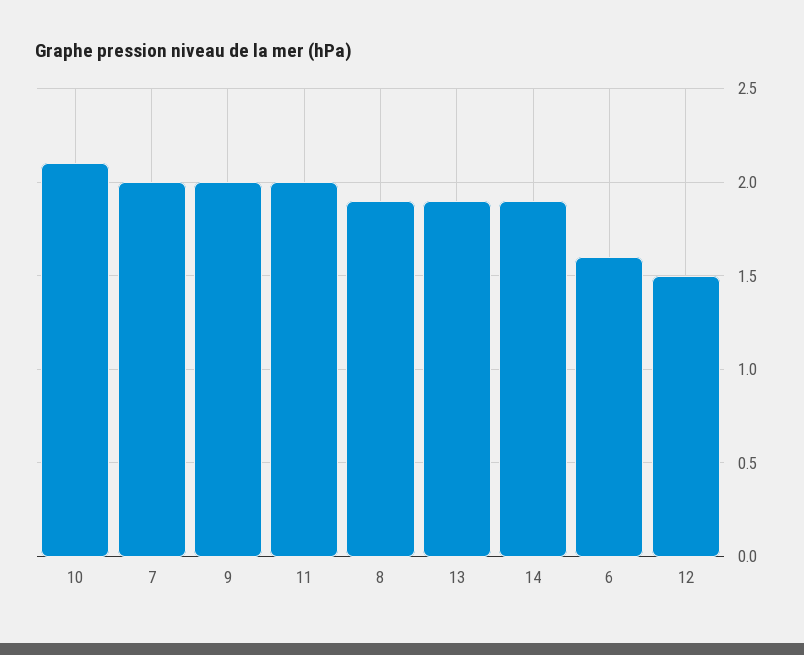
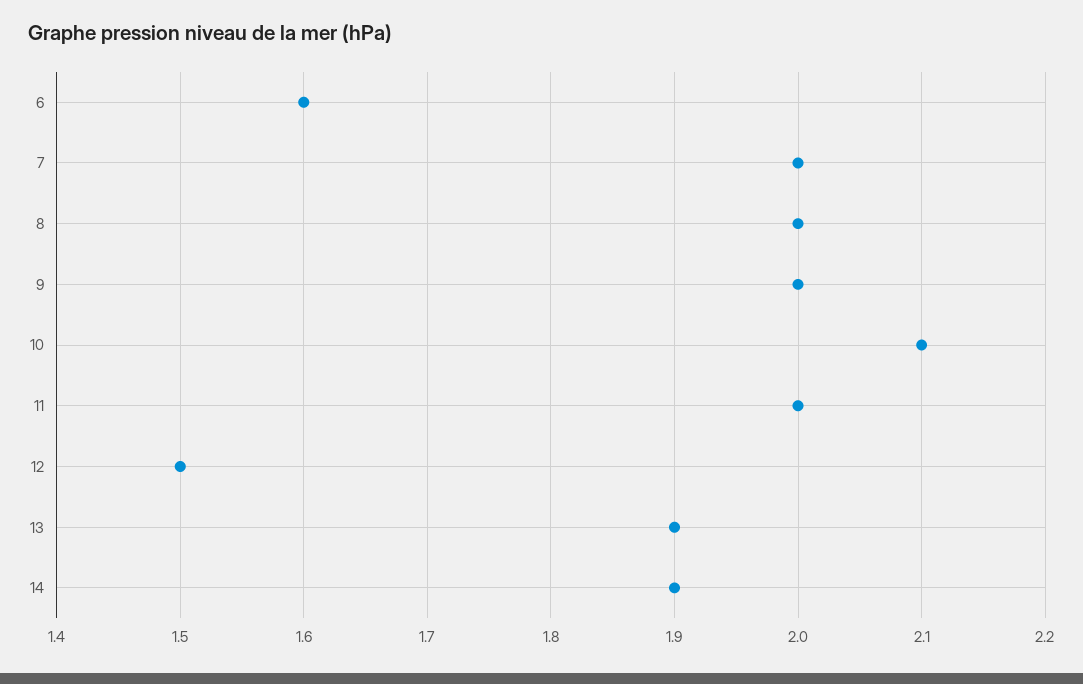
8: 1.9 -> 2

